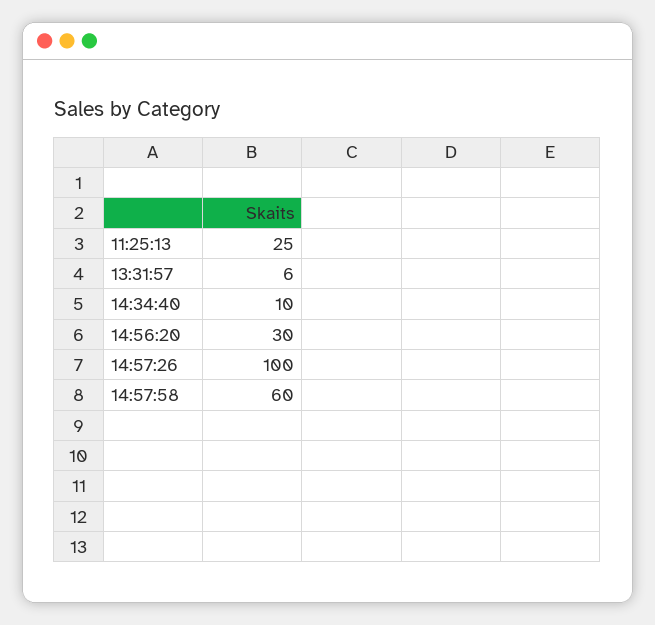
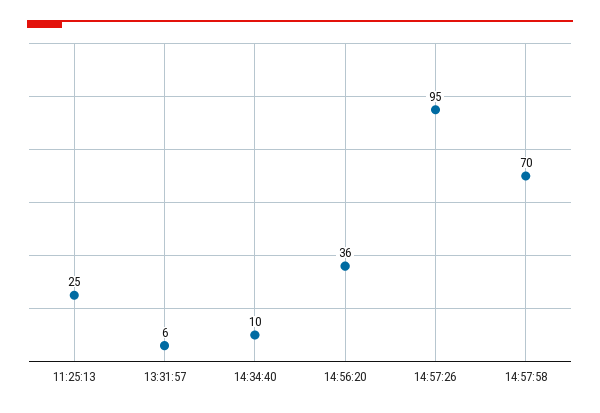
14:56:20: 30 -> 36
14:57:26: 100 -> 95
14:57:58: 60 -> 70

